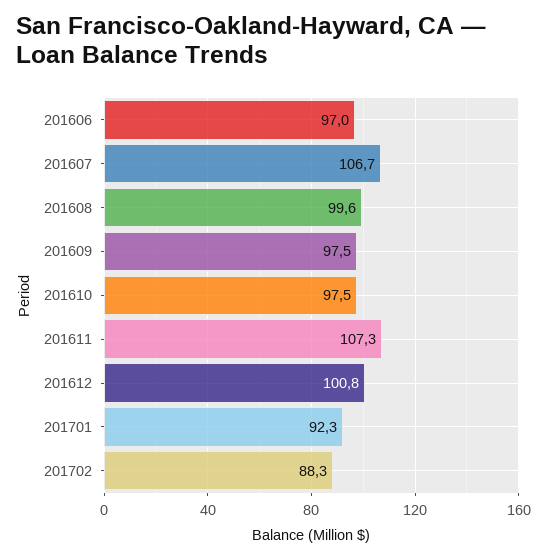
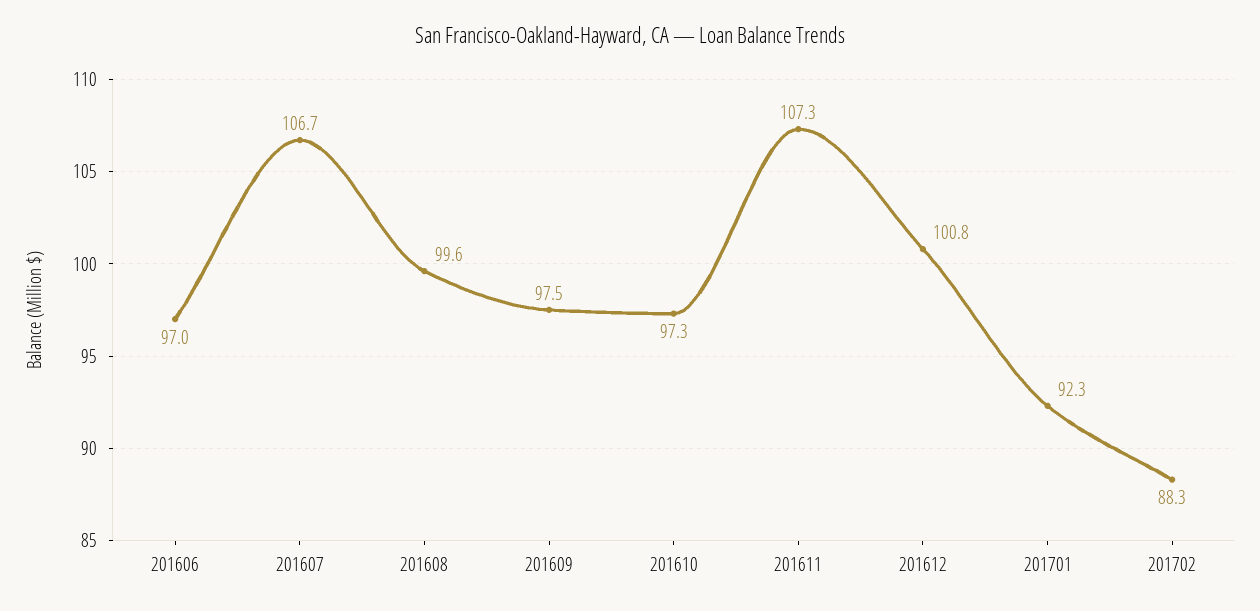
201610: 97.5 -> 97.3

